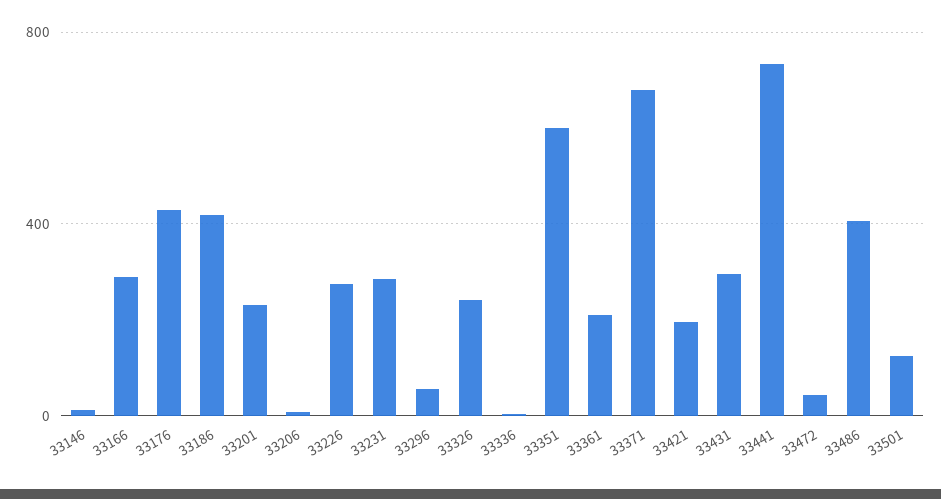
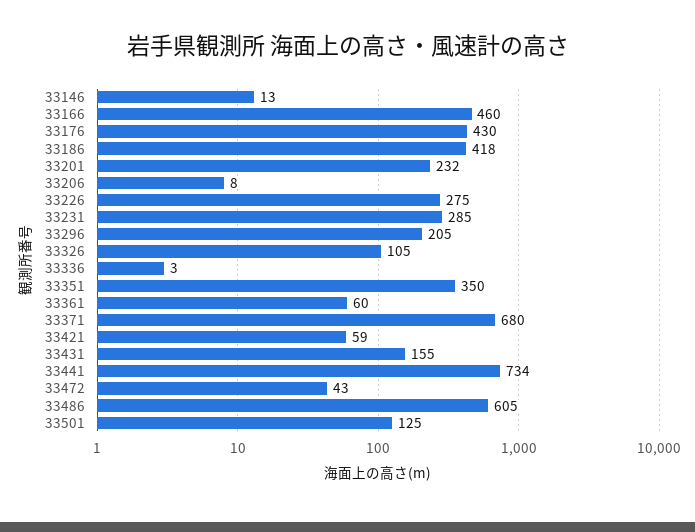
33166: 300 -> 460
33296: 50 -> 205
33326: 250 -> 105
33351: 600 -> 350
33361: 200 -> 60
33421: 200 -> 59
33431: 300 -> 155
33486: 400 -> 605

